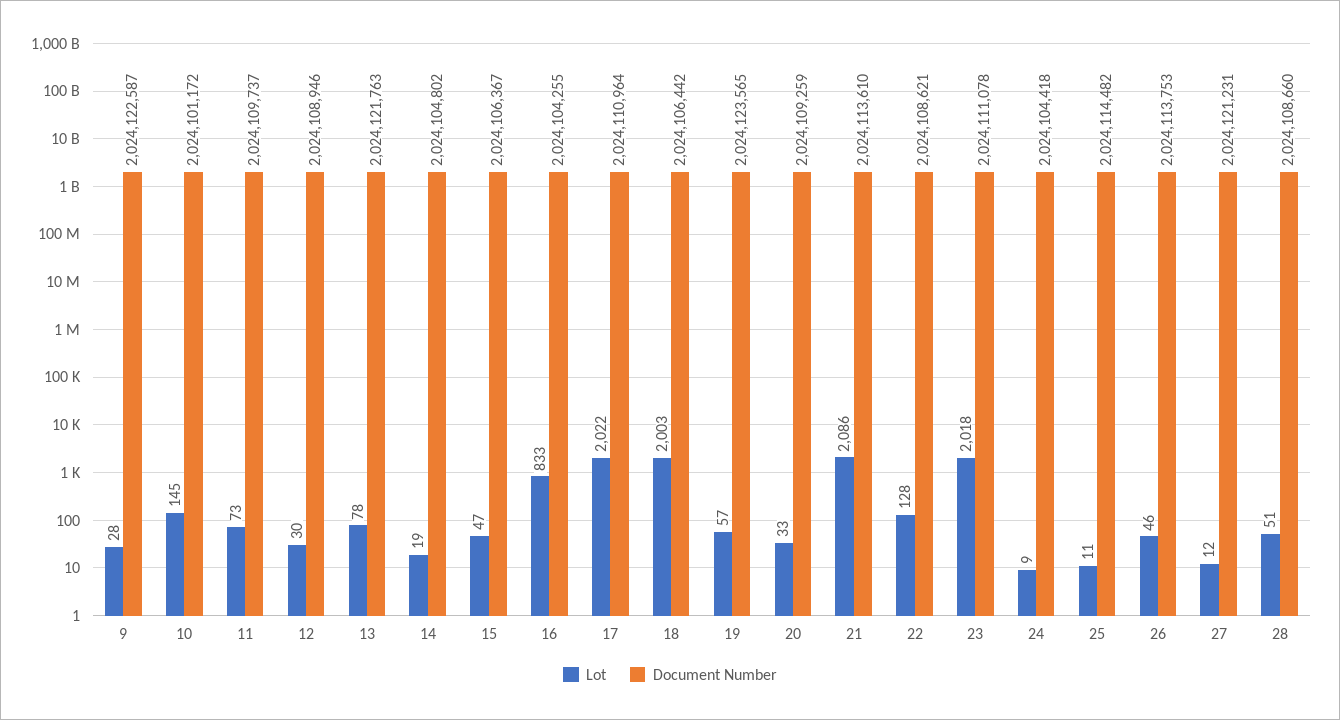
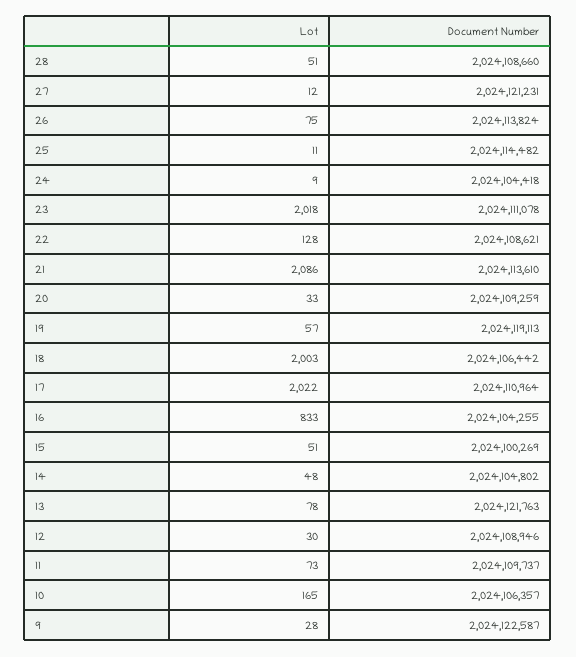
Lot, 10: 145 -> 165
Document Number, 10: 2024101172 -> 2024106357
Lot, 14: 19 -> 48
Lot, 15: 47 -> 51
Document Number, 15: 2024106367 -> 2024100269
Document Number, 19: 2024123565 -> 2024119113
Lot, 26: 46 -> 75
Document Number, 26: 2024113753 -> 2024113824

